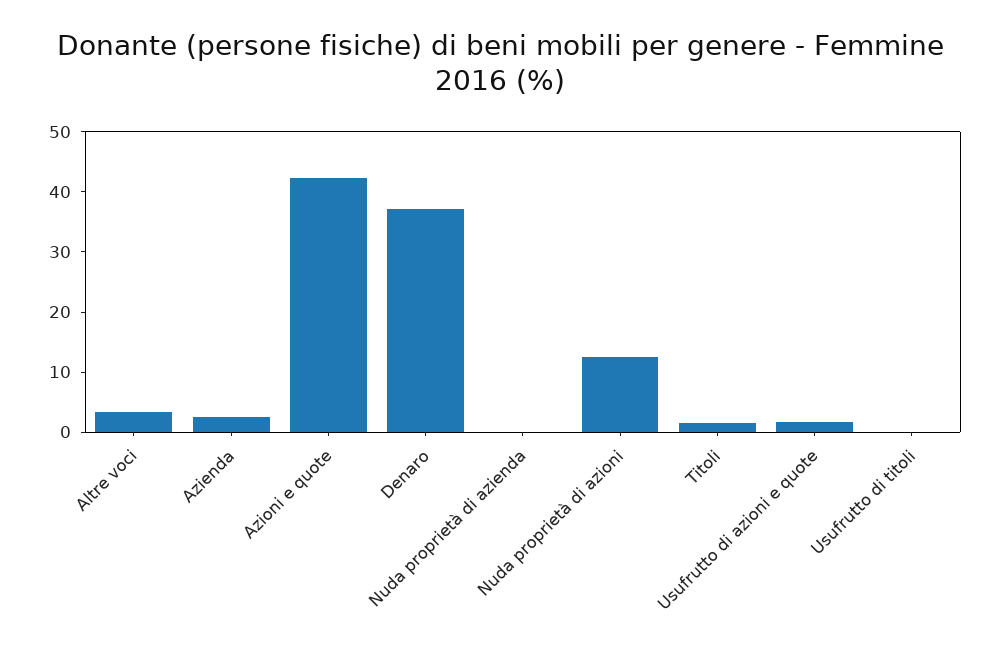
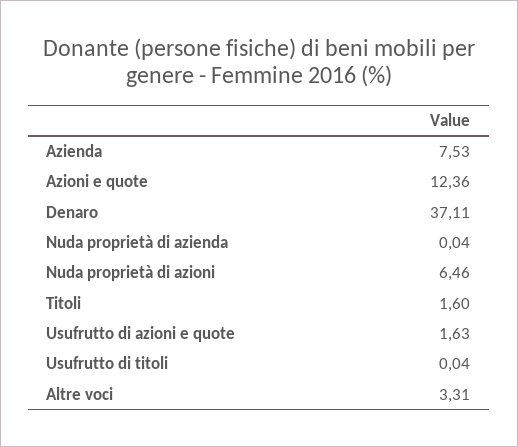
Azienda: 2 -> 7.53
Azioni e quote: 42 -> 12.36
Nuda proprietà di azioni: 12 -> 6.46

